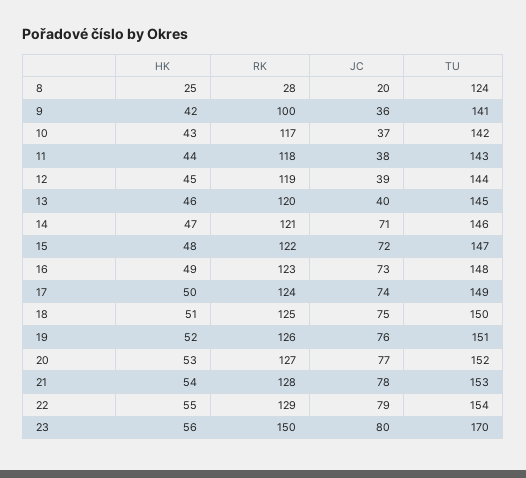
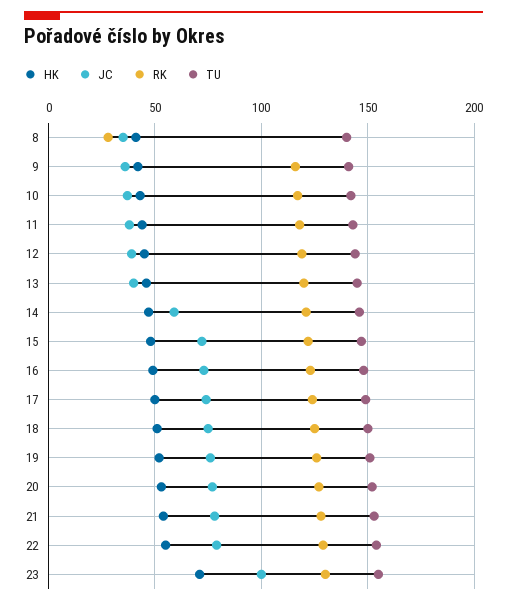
HK, 8: 25 -> 40
JC, 8: 20 -> 35
TU, 8: 124 -> 140
RK, 9: 100 -> 115
JC, 14: 71 -> 60
HK, 23: 56 -> 70
RK, 23: 150 -> 130
JC, 23: 80 -> 100
TU, 23: 170 -> 155

